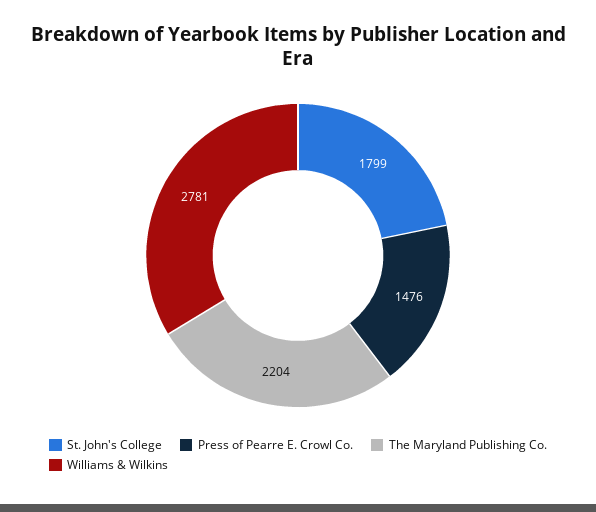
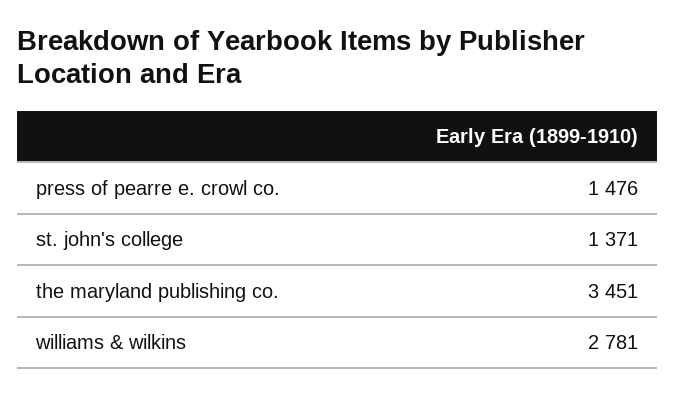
St. John's College: 1799 -> 1371
The Maryland Publishing Co.: 2204 -> 3451

